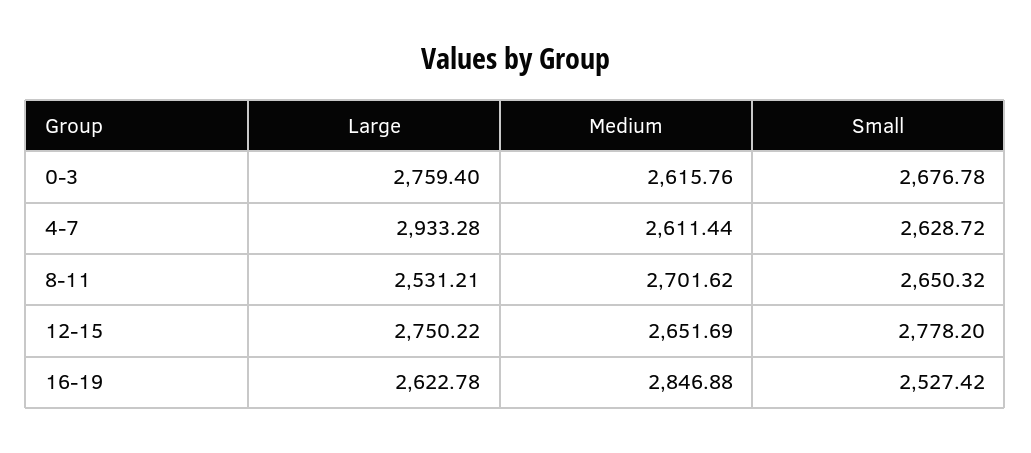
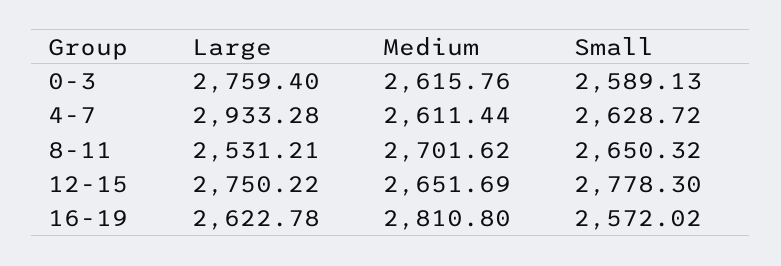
Small, 0-3: 2676.78 -> 2589.13
Small, 12-15: 2778.2 -> 2778.3
Medium, 16-19: 2846.88 -> 2810.8
Small, 16-19: 2527.42 -> 2572.02

